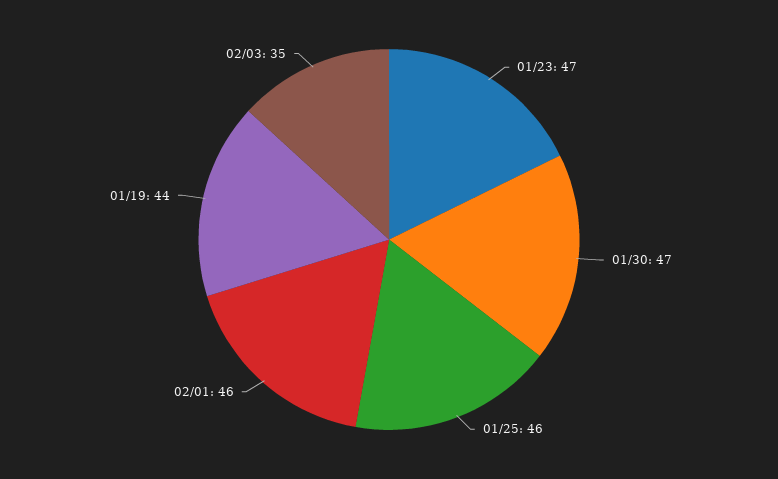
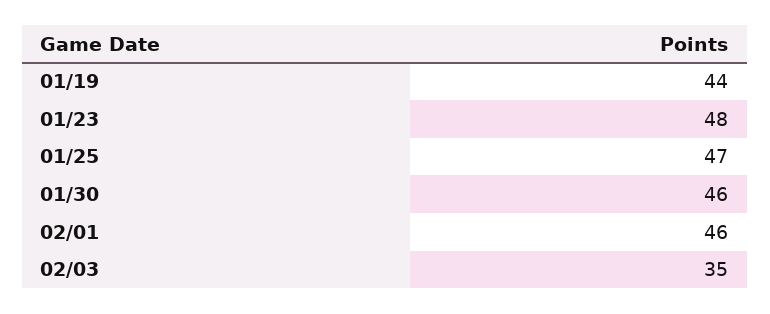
01/23: 47 -> 48
01/30: 47 -> 46
01/25: 46 -> 47

